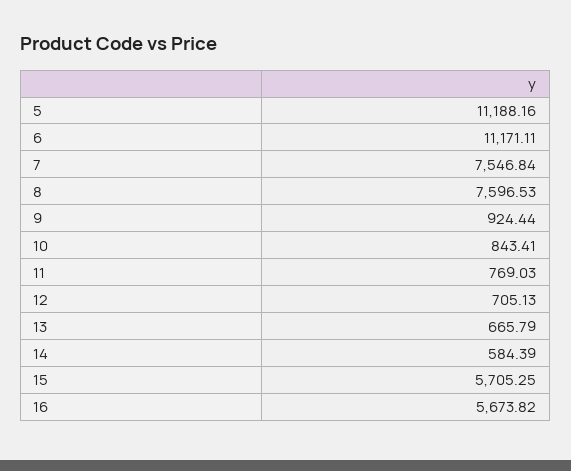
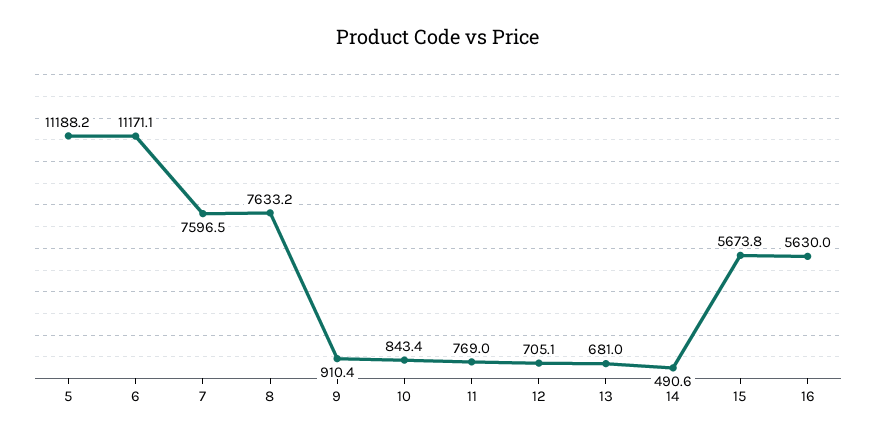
7: 7546.84 -> 7596.5
8: 7596.53 -> 7633.2
9: 924.44 -> 910.4
13: 665.79 -> 681
14: 584.39 -> 490.6
15: 5705.25 -> 5673.8
16: 5673.82 -> 5630

